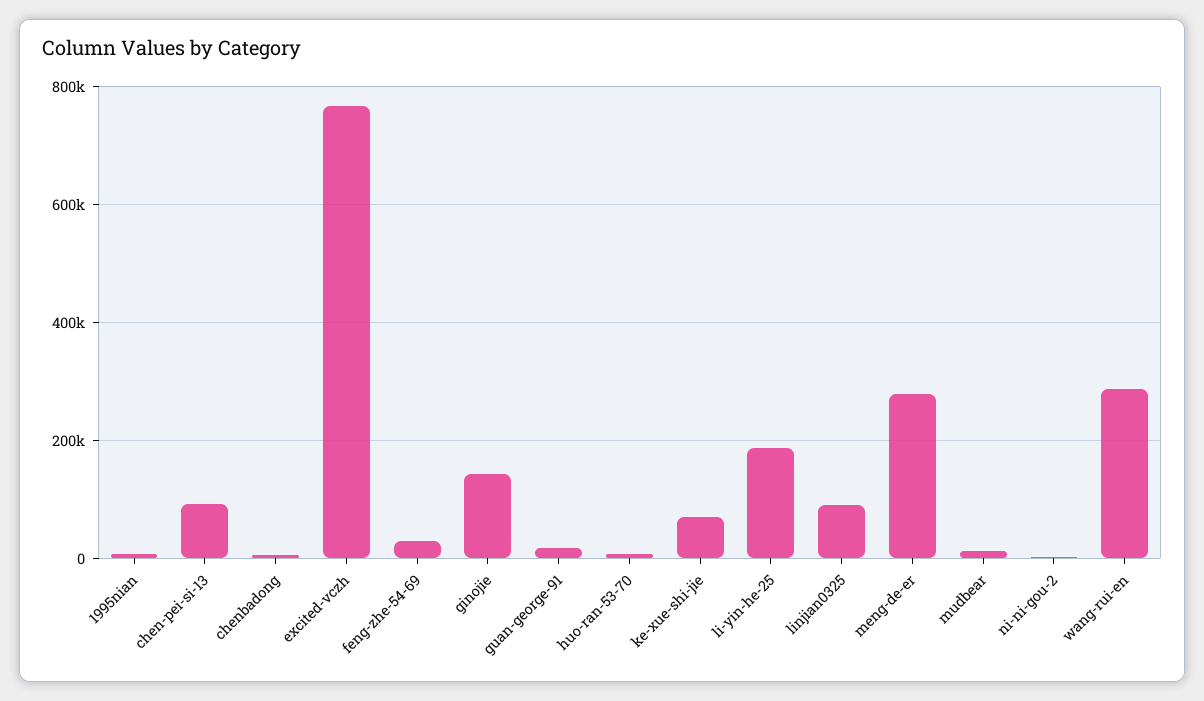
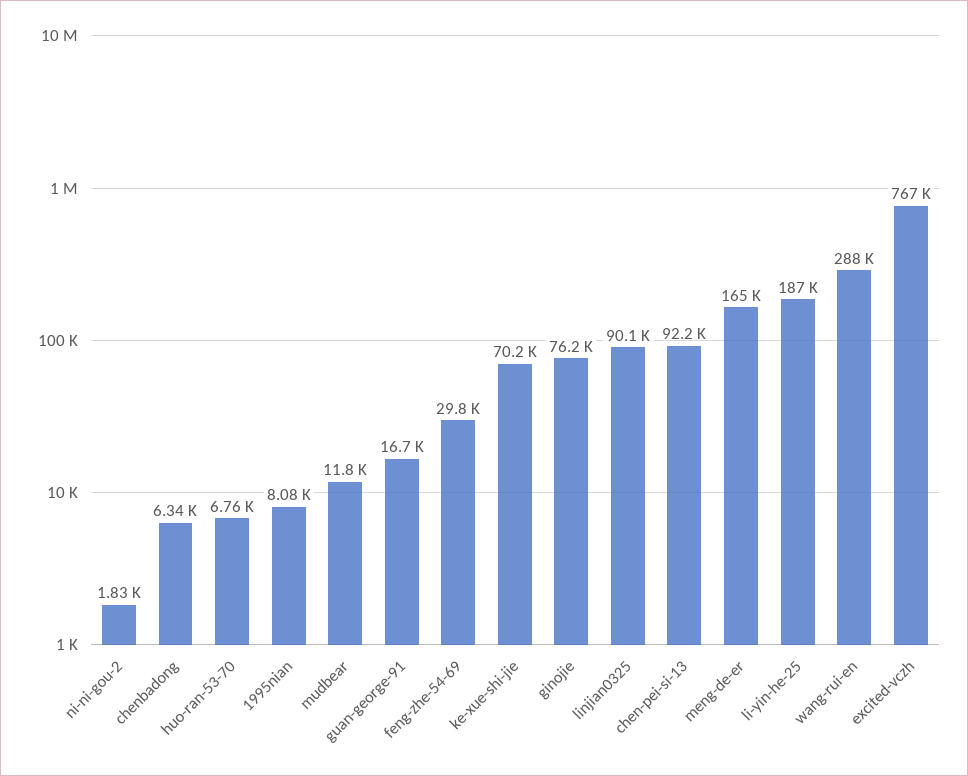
ginojie: 140000 -> 76200
meng-de-er: 280000 -> 165000

